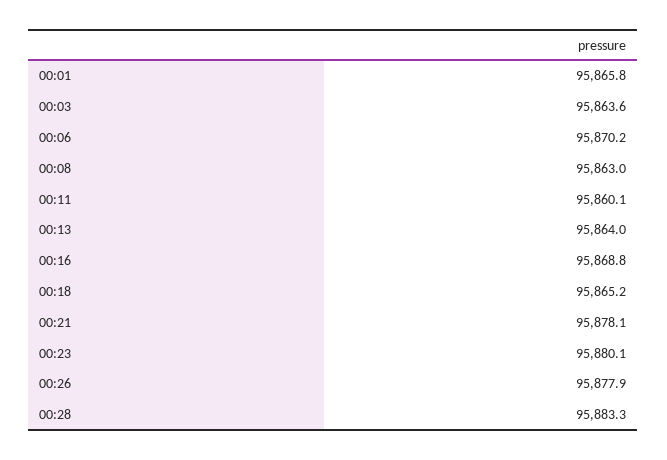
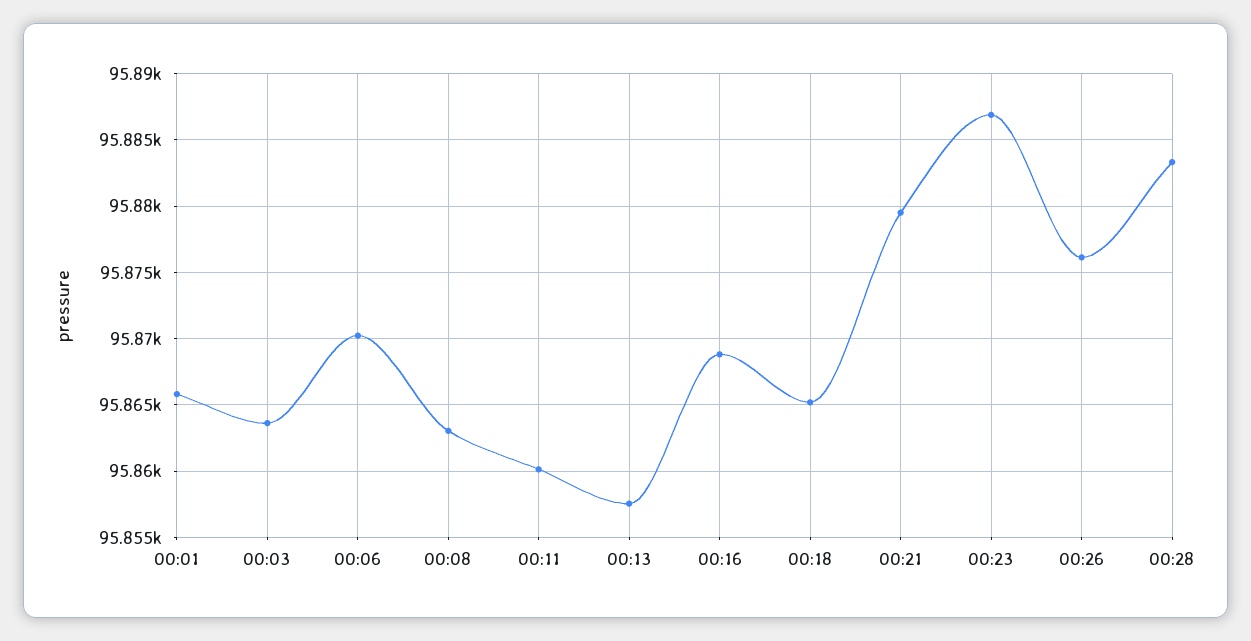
00:13: 95864 -> 95857.5
00:21: 95878.1 -> 95879.5
00:23: 95880.1 -> 95887
00:26: 95877.9 -> 95876

